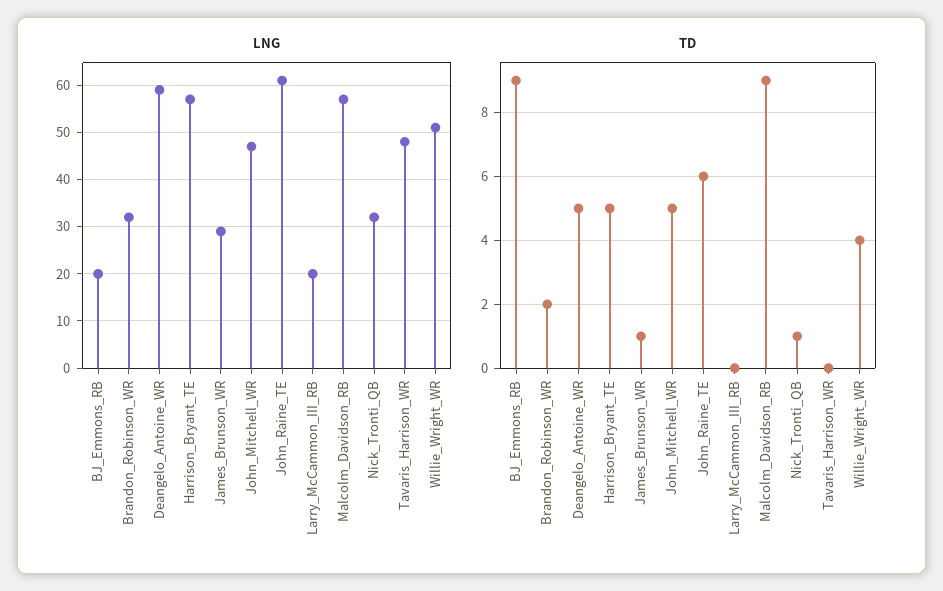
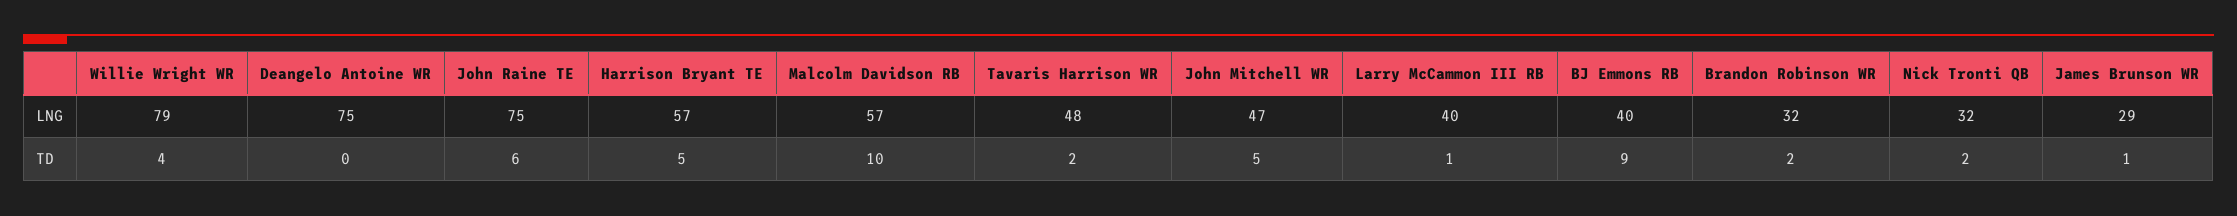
LNG, BJ_Emmons_RB: 20 -> 40
LNG, Deangelo_Antoine_WR: 60 -> 75
LNG, John_Raine_TE: 60 -> 75
LNG, Larry_McCammon_III_RB: 20 -> 40
LNG, Willie_Wright_WR: 50 -> 79
TD, Deangelo_Antoine_WR: 5 -> 0
TD, Larry_McCammon_III_RB: 0 -> 1
TD, Malcolm_Davidson_RB: 9 -> 10
TD, Nick_Tronti_QB: 1 -> 2
TD, Tavaris_Harrison_WR: 0 -> 2

